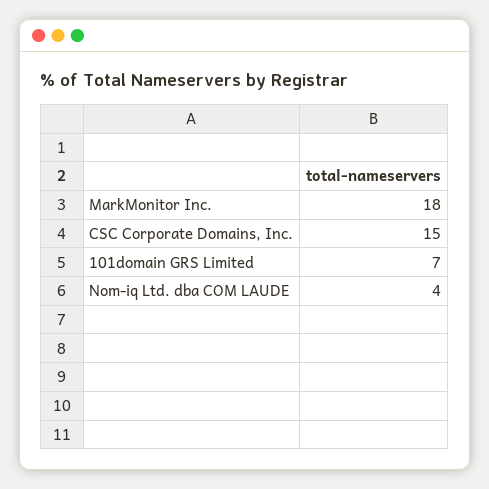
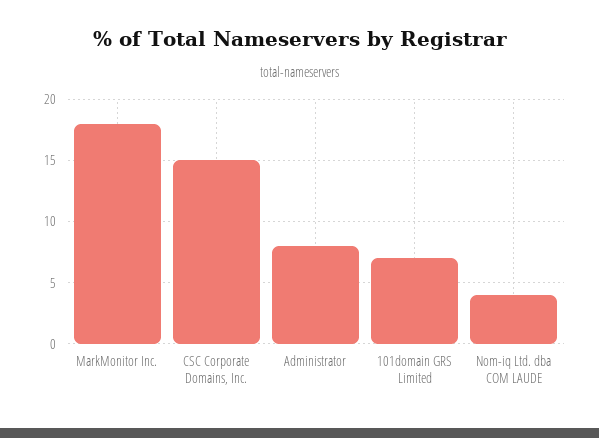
Administrator: none -> 8

